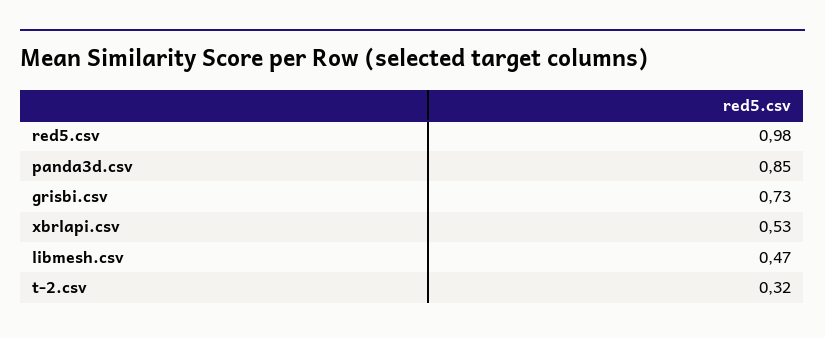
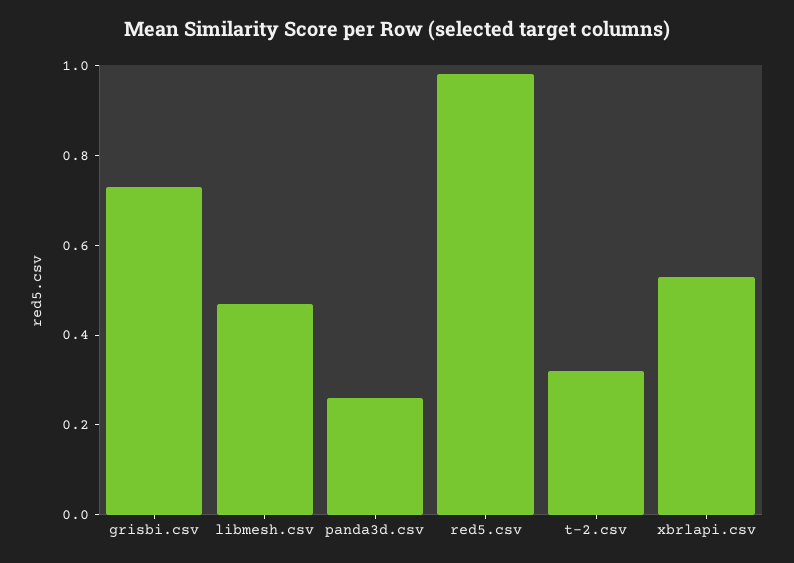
panda3d.csv: 0.85 -> 0.25

